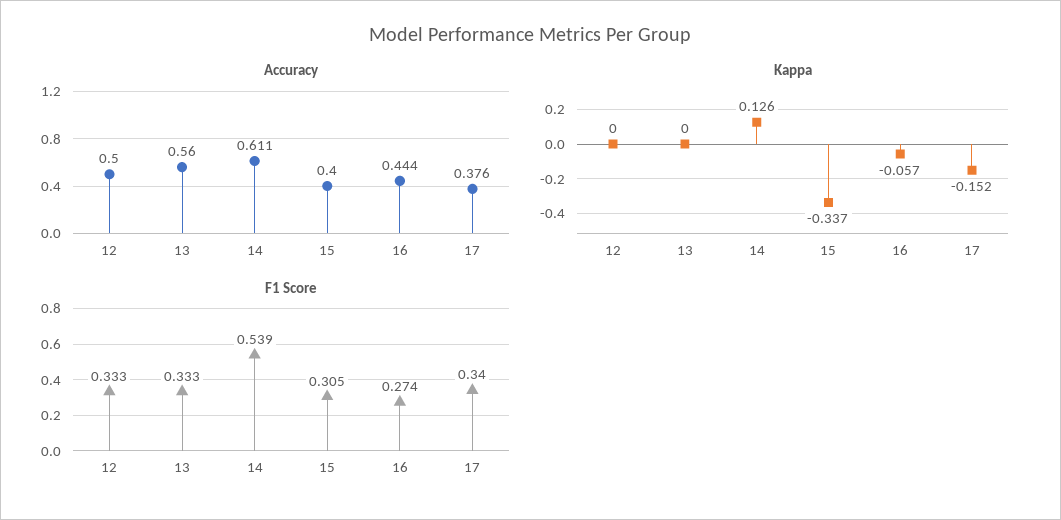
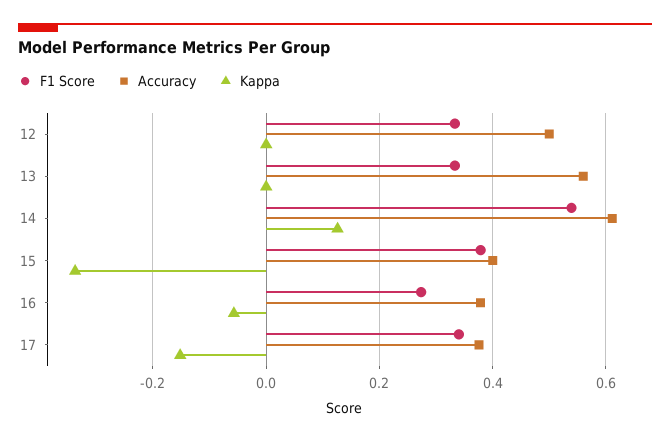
Accuracy, 16: 0.444 -> 0.38
F1 Score, 15: 0.305 -> 0.38

